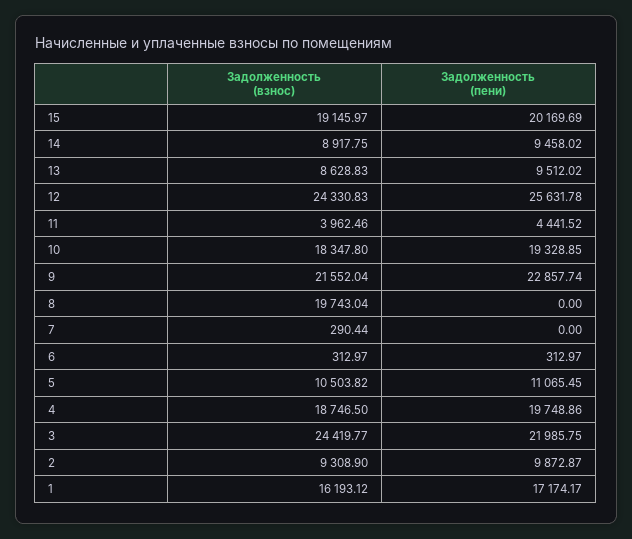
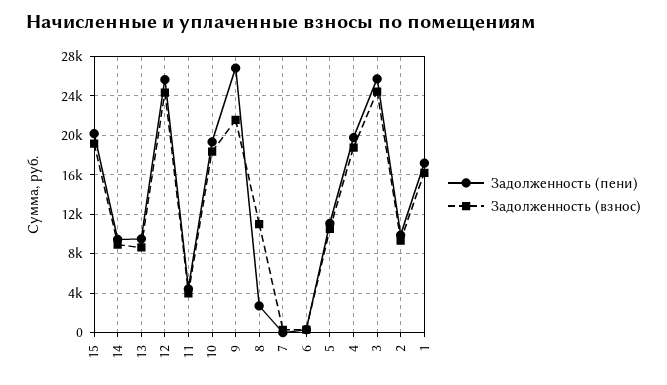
Задолженность (пени), 9: 22857.74 -> 27000
Задолженность (взнос), 8: 19743.04 -> 11000
Задолженность (пени), 8: 0 -> 3000
Задолженность (пени), 3: 21985.75 -> 26000

